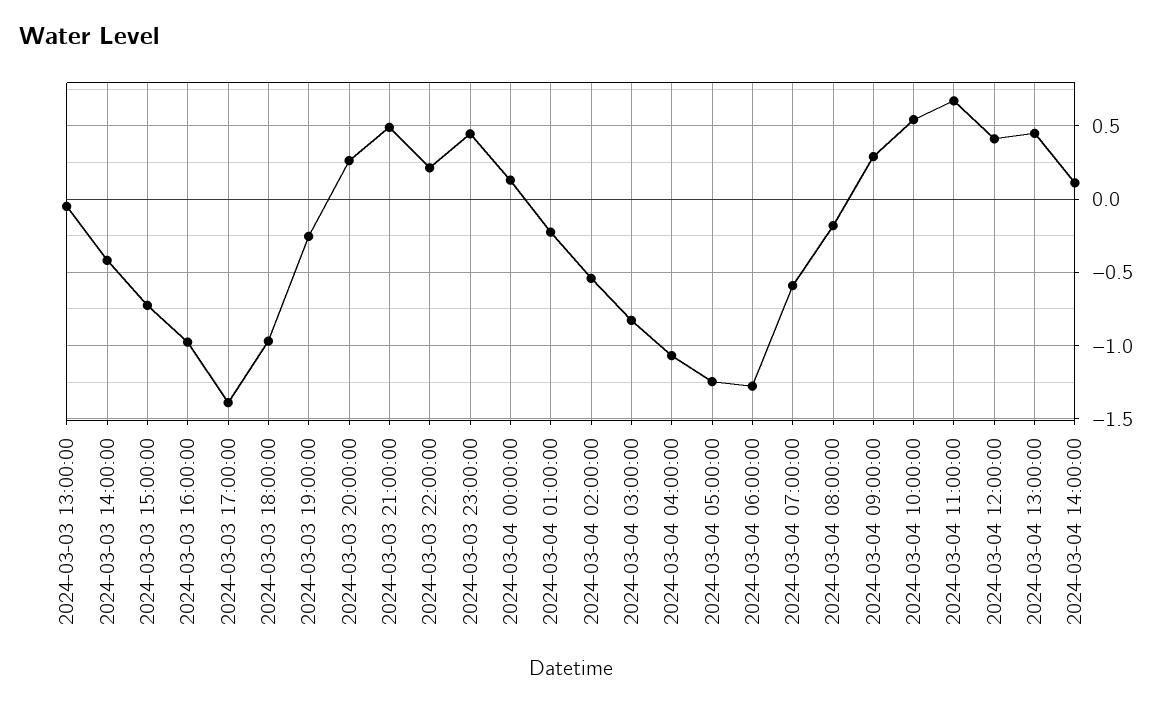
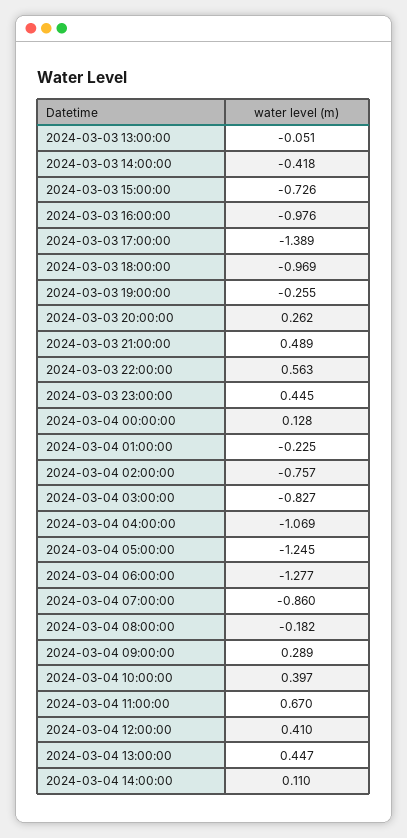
2024-03-03 22:00:00: 0.2 -> 0.563
2024-03-04 02:00:00: -0.55 -> -0.757
2024-03-04 07:00:00: -0.6 -> -0.86
2024-03-04 10:00:00: 0.55 -> 0.397

